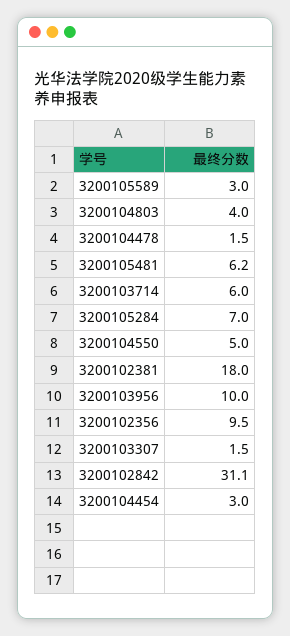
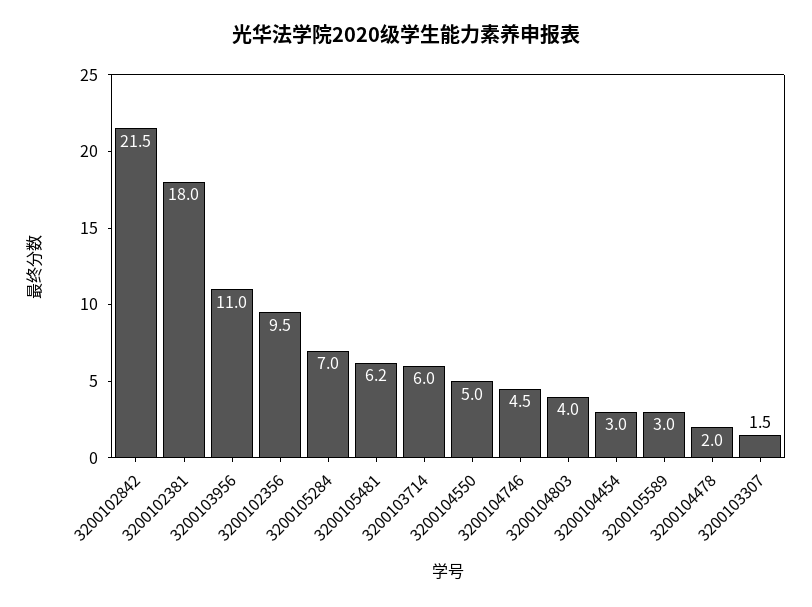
3200104478: 1.5 -> 2
3200103956: 10 -> 11
3200102842: 31.1 -> 21.5
3200104746: none -> 4.5

